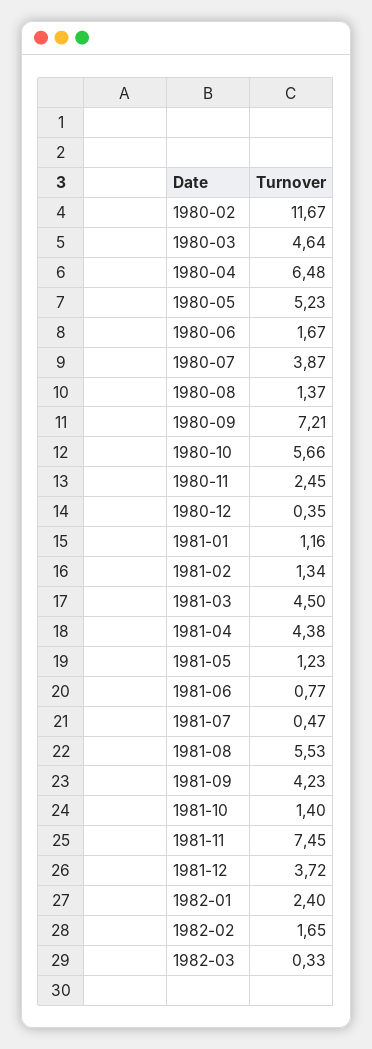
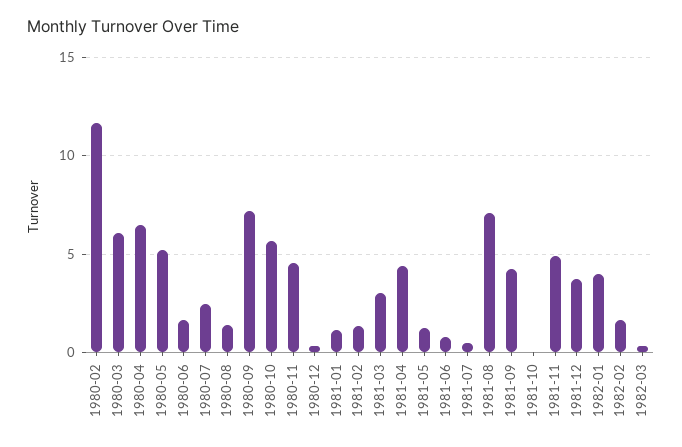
1980-03: 4.64 -> 6
1980-07: 3.87 -> 2.5
1980-11: 2.45 -> 4.5
1981-03: 4.5 -> 3
1981-08: 5.53 -> 7
1981-10: 1.4 -> 0
1981-11: 7.45 -> 5
1982-01: 2.4 -> 4

